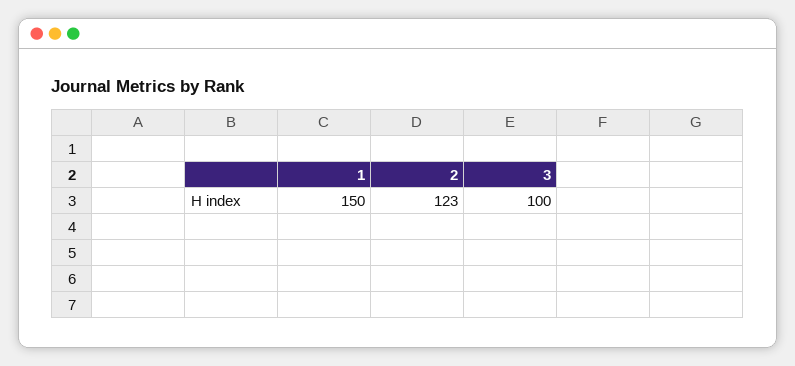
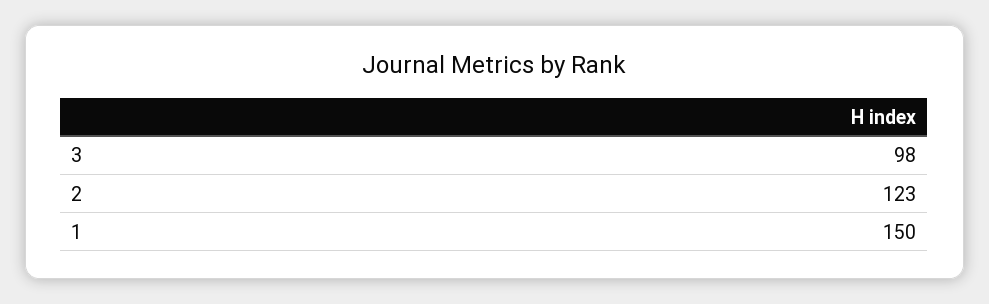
3: 100 -> 98

